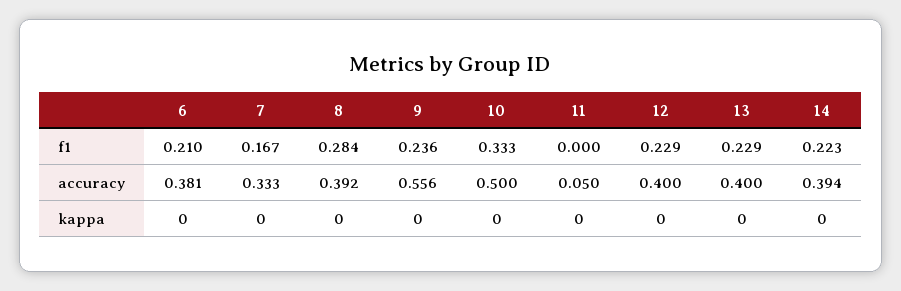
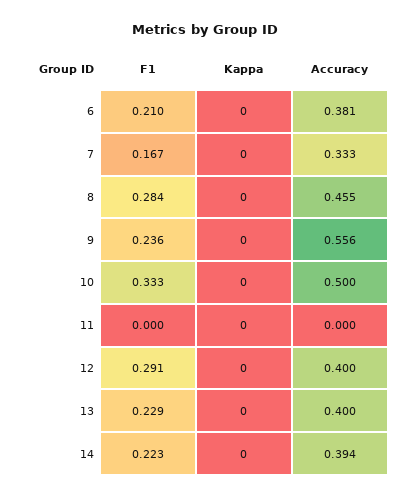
12, f1: 0.229 -> 0.291
8, accuracy: 0.392 -> 0.455
11, accuracy: 0.05 -> 0

